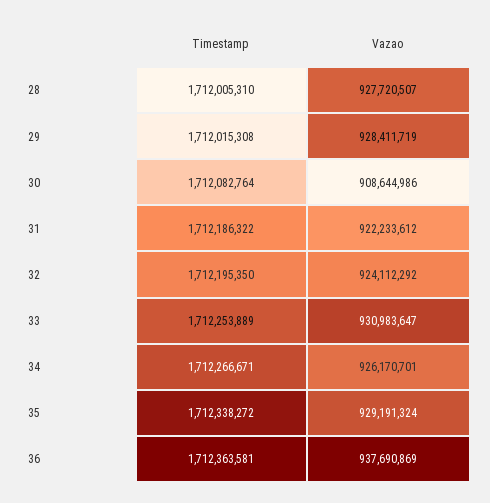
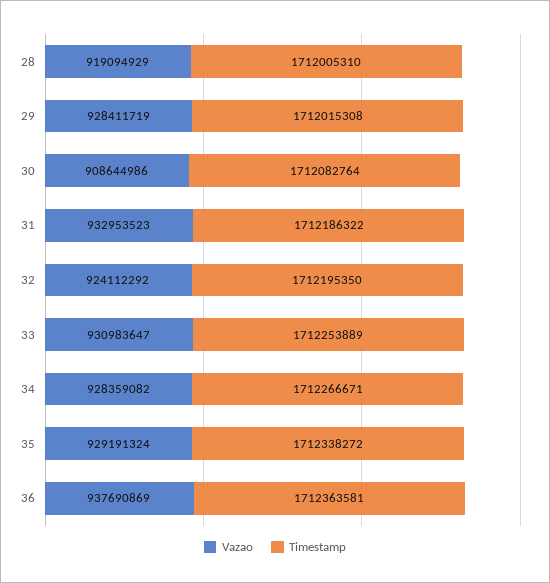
Vazao, 28: 927720507 -> 919094929
Vazao, 31: 922233612 -> 932953523
Vazao, 34: 926170701 -> 928359082

